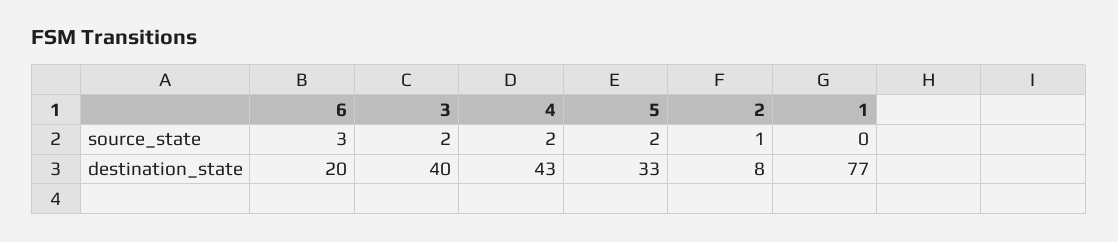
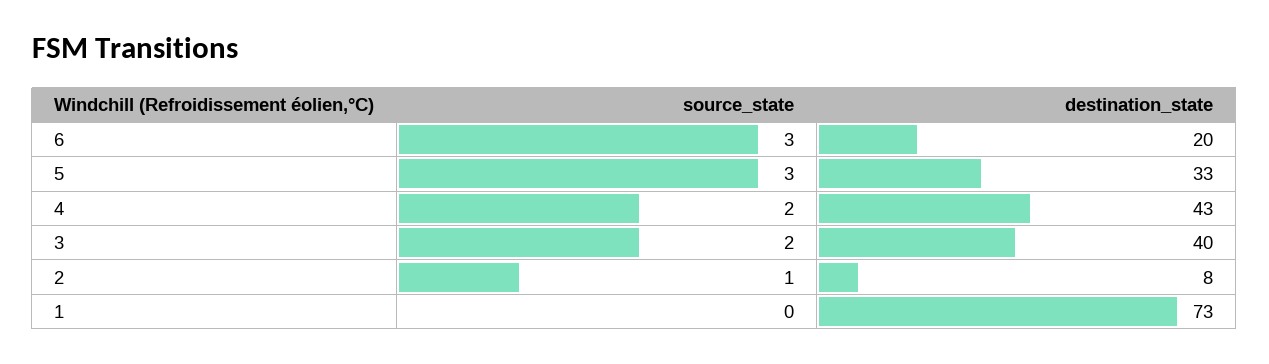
5, source_state: 2 -> 3
1, destination_state: 77 -> 73

